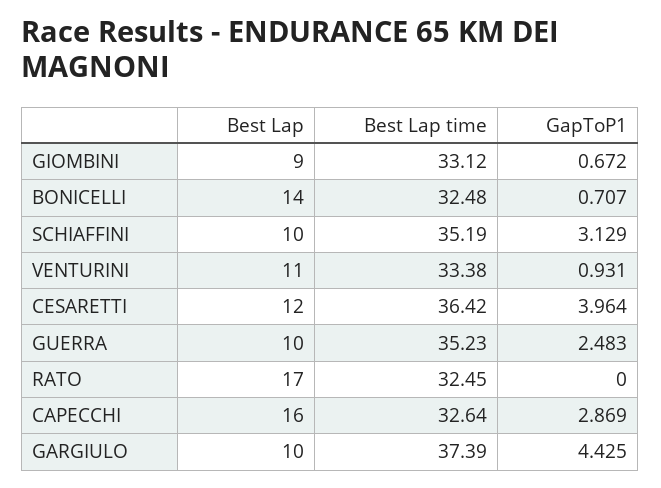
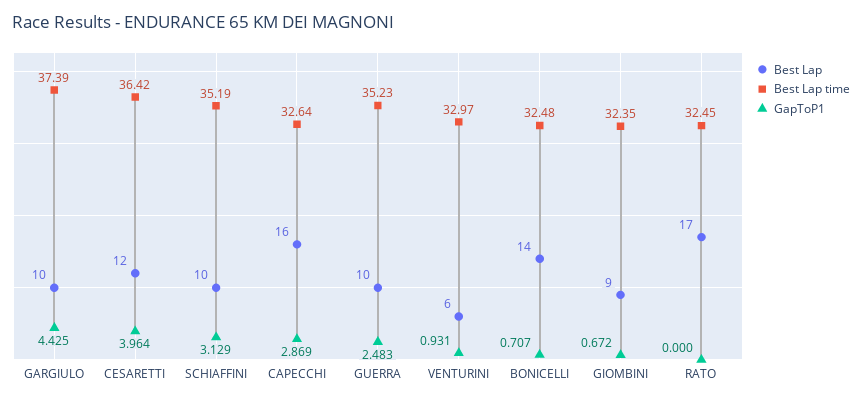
Best Lap time, GIOMBINI: 33.12 -> 32.35
Best Lap, VENTURINI: 11 -> 6
Best Lap time, VENTURINI: 33.38 -> 32.97

